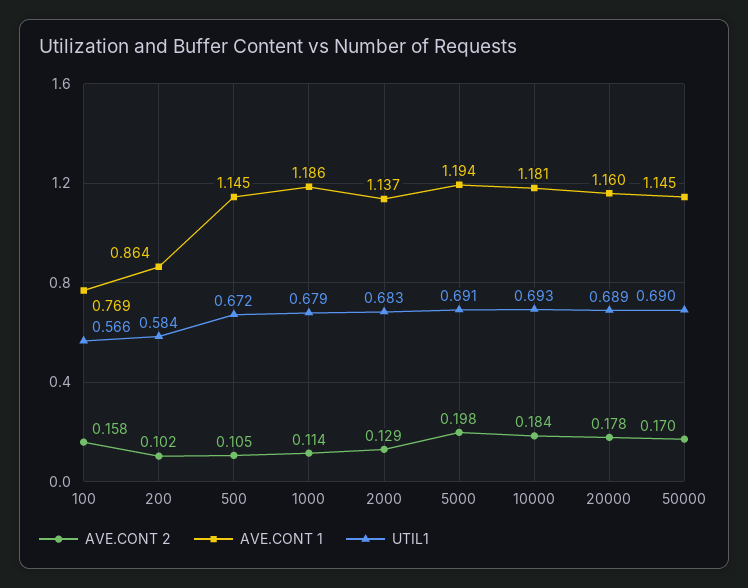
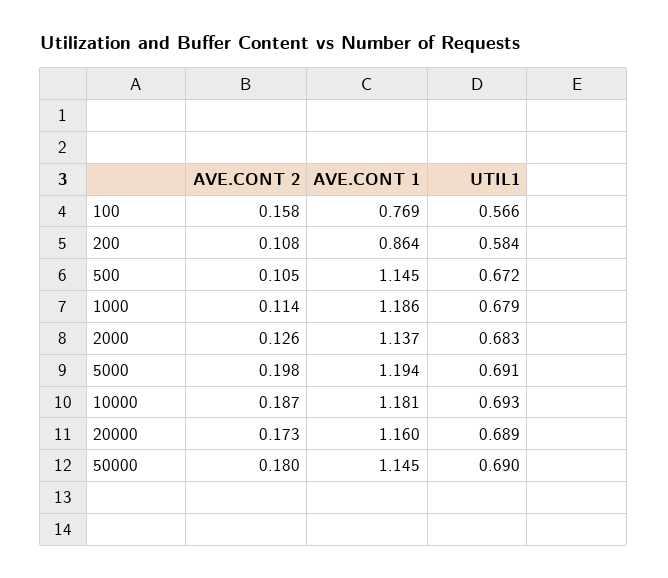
AVE.CONT 2, 200: 0.102 -> 0.108
AVE.CONT 2, 2000: 0.129 -> 0.126
AVE.CONT 2, 10000: 0.184 -> 0.187
AVE.CONT 2, 20000: 0.178 -> 0.173
AVE.CONT 2, 50000: 0.17 -> 0.18

